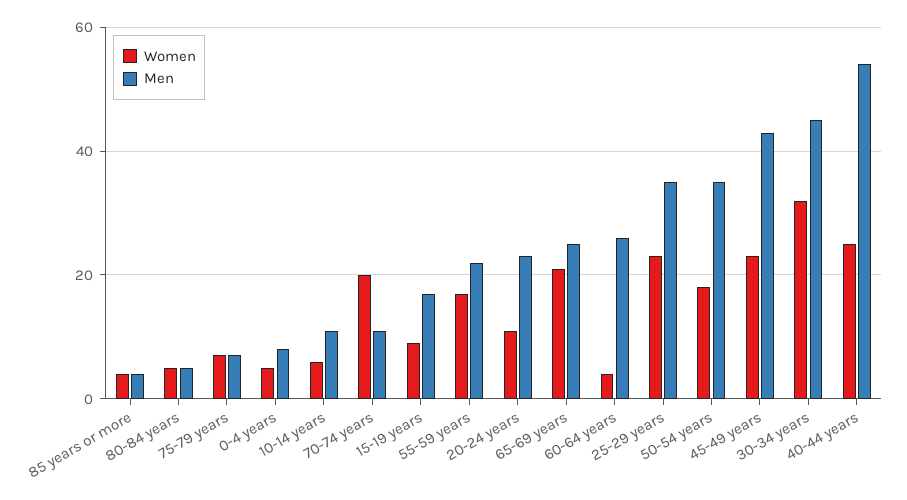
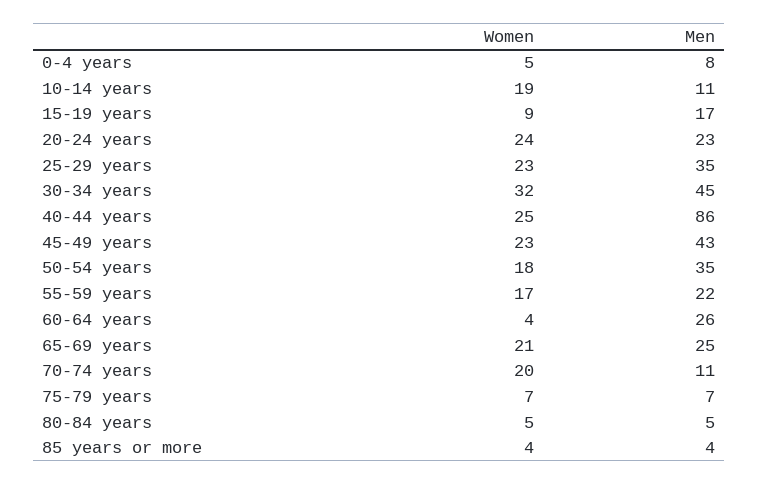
Women, 10-14 years: 5 -> 19
Women, 20-24 years: 10 -> 24
Men, 40-44 years: 55 -> 86

